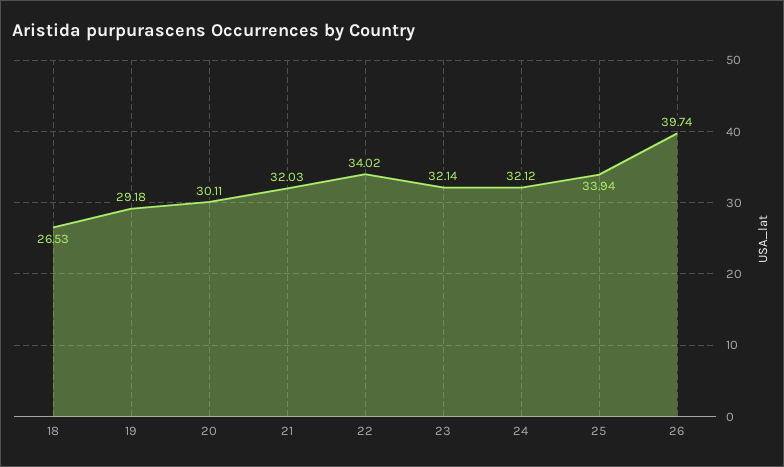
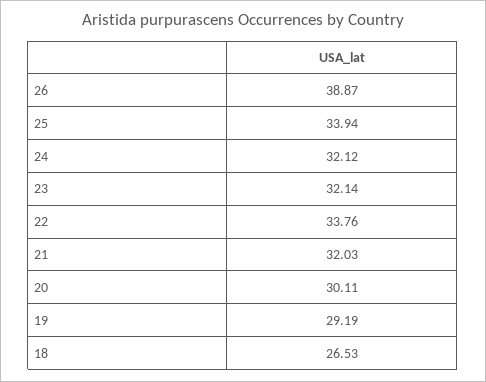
19: 29.18 -> 29.19
22: 34.02 -> 33.76
26: 39.74 -> 38.87

